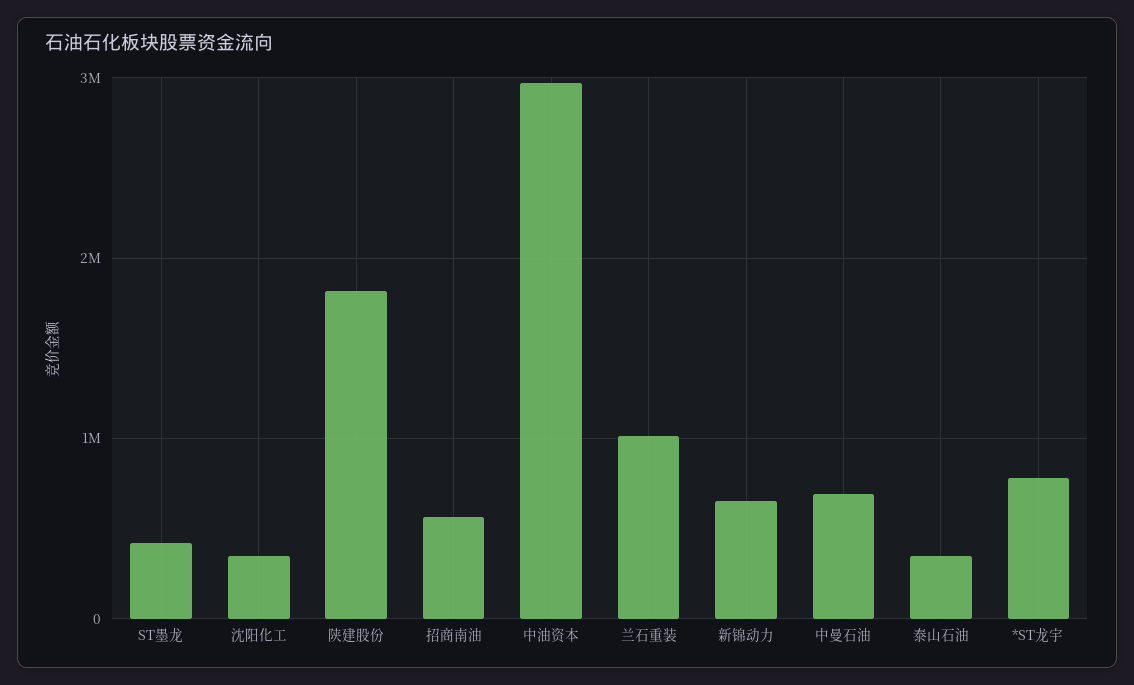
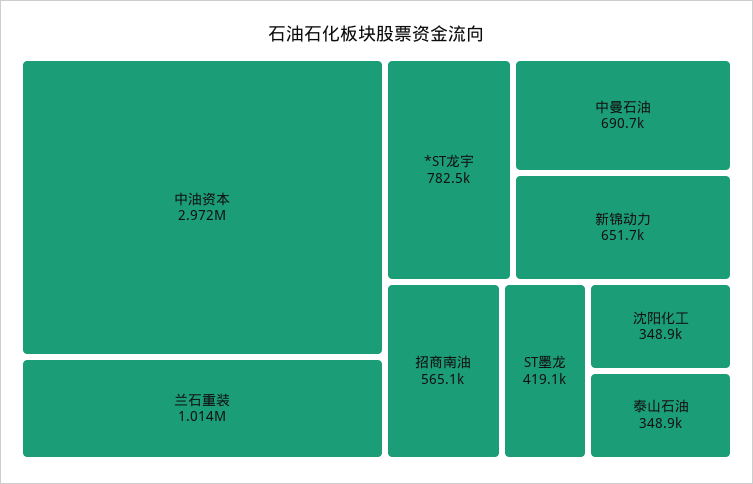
陕建股份: 1800000 -> none

